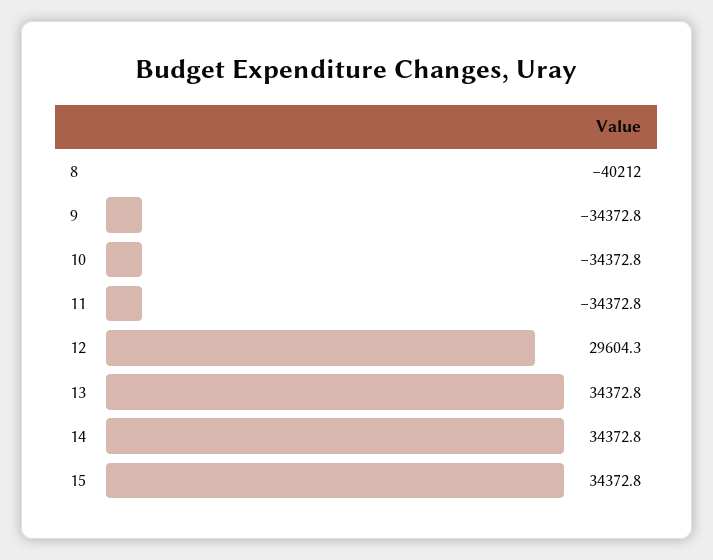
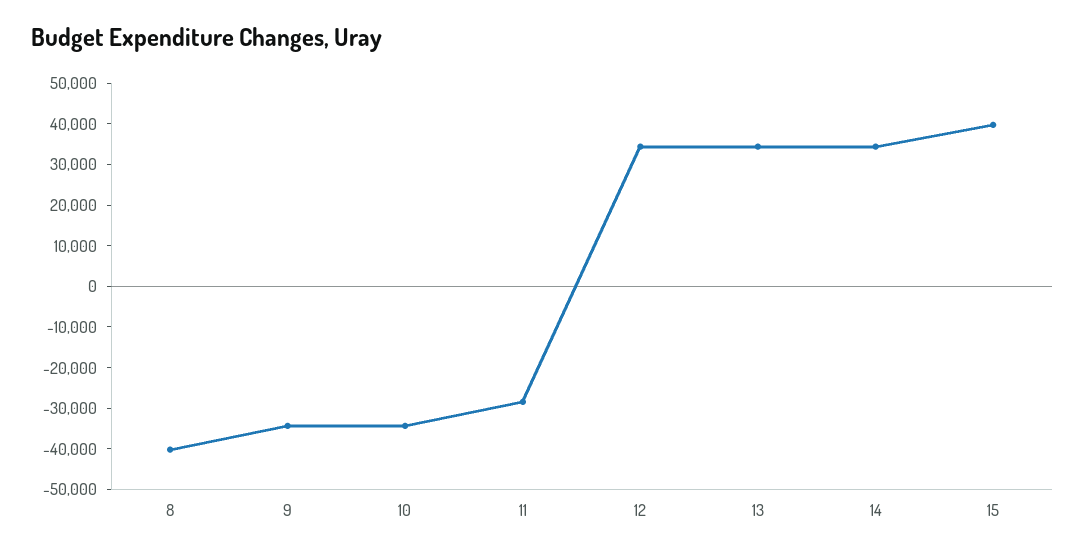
11: -34372.8 -> -28000
12: 29604.3 -> 34000
15: 34372.8 -> 40000

